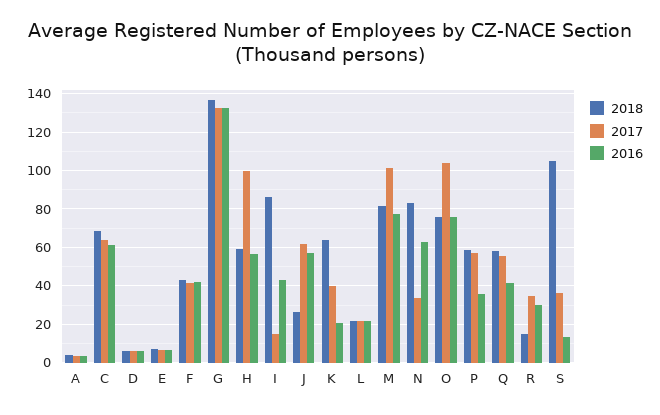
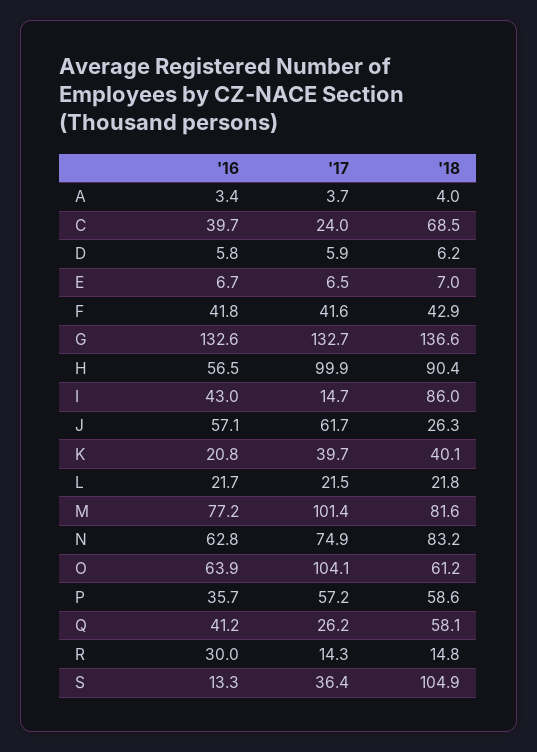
2017, C: 65 -> 24
2016, C: 60 -> 39.7
2018, H: 60 -> 90.4
2018, K: 65 -> 40.1
2017, N: 35 -> 74.9
2018, O: 75 -> 61.2
2016, O: 75 -> 63.9
2017, Q: 55 -> 26.2
2017, R: 35 -> 14.3

